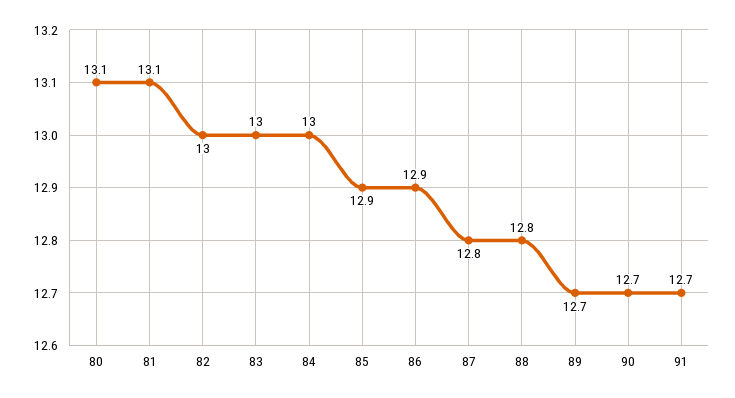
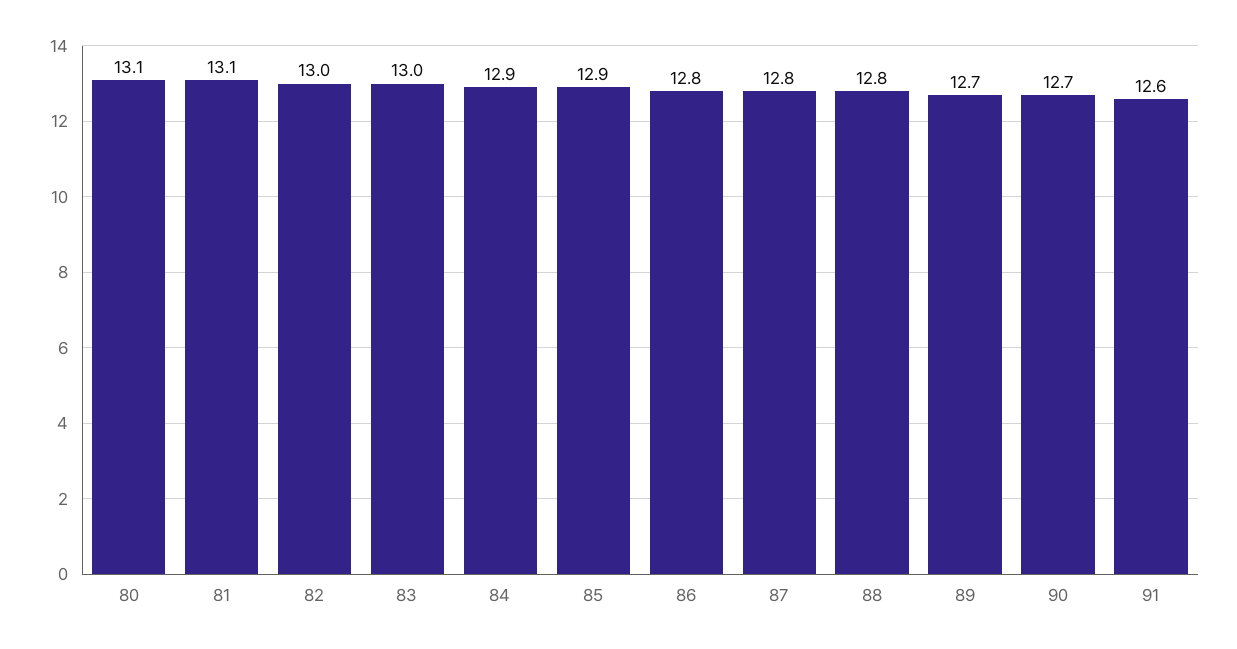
84: 13 -> 12.9
86: 12.9 -> 12.8
91: 12.7 -> 12.6

